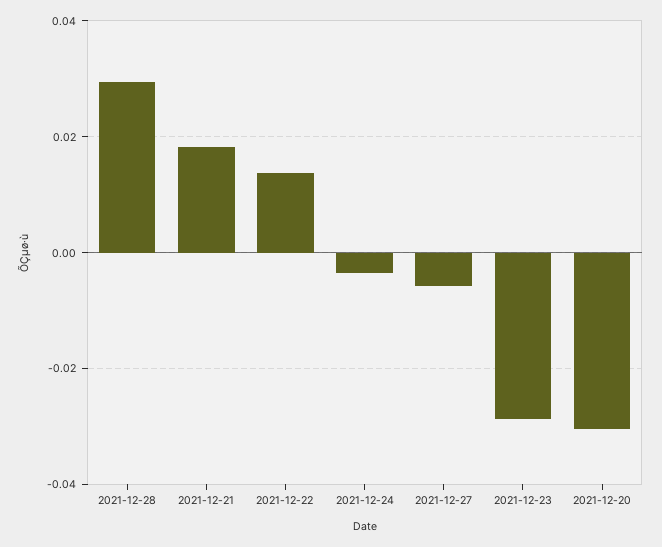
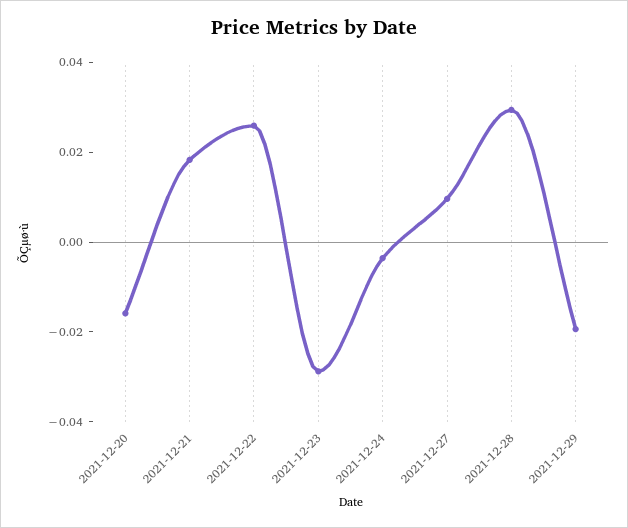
2021-12-22: 0.014 -> 0.025
2021-12-27: -0.006 -> 0.01
2021-12-20: -0.03 -> -0.015
2021-12-29: none -> -0.02

